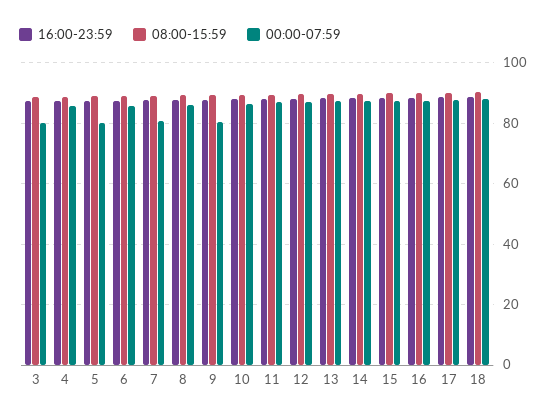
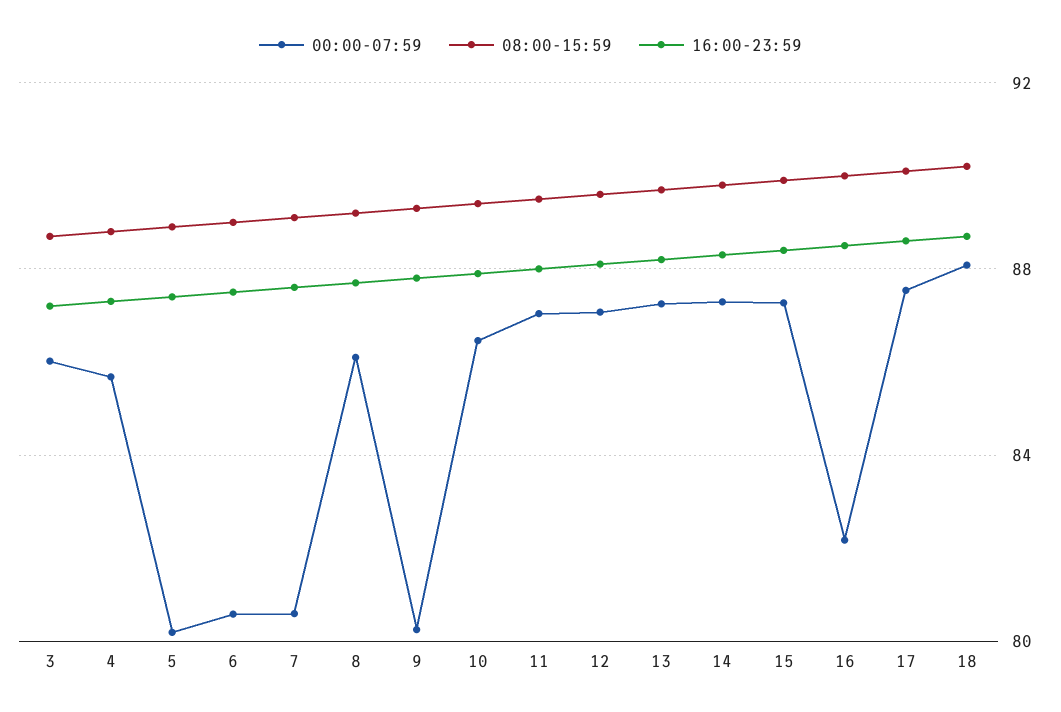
00:00-07:59, 3: 80 -> 86
00:00-07:59, 6: 86 -> 80.5
00:00-07:59, 16: 88 -> 82

